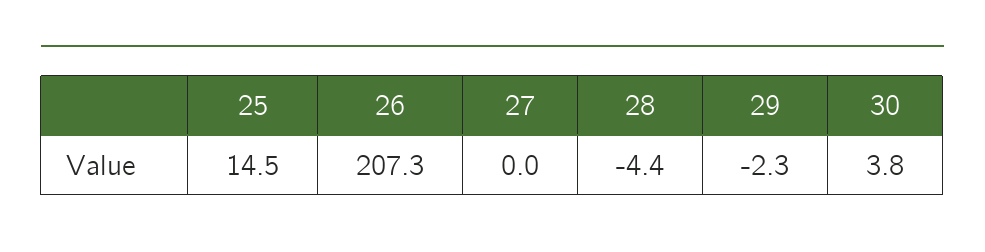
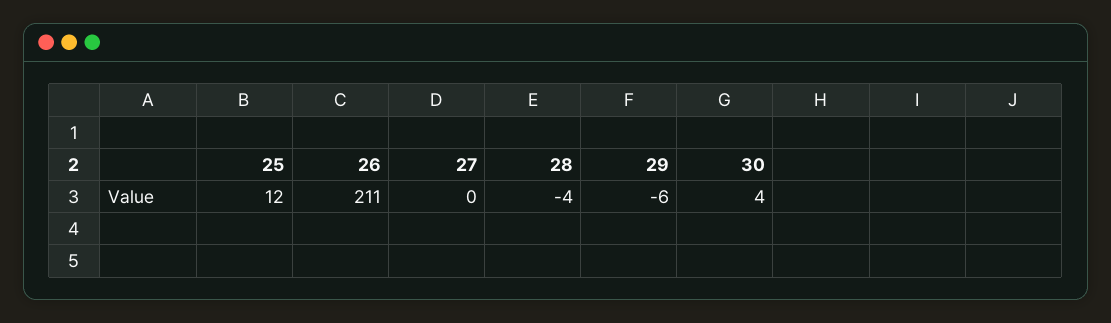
25: 14.5 -> 12
26: 207.3 -> 211
29: -2.3 -> -6

